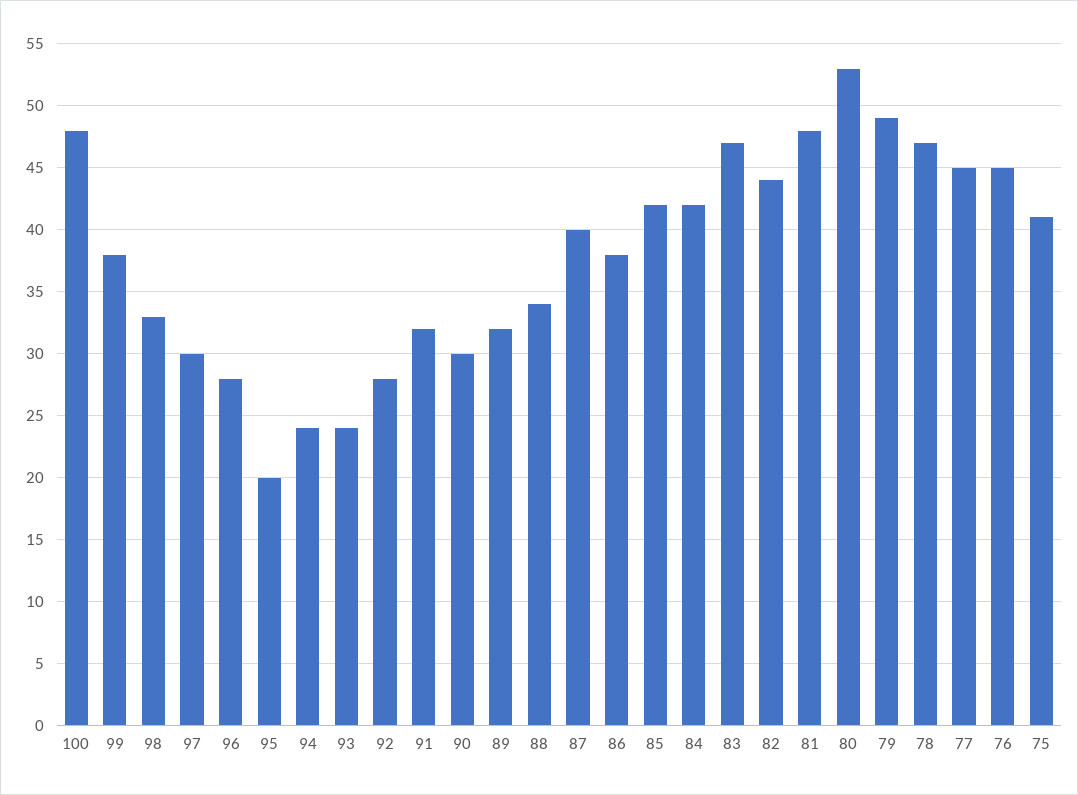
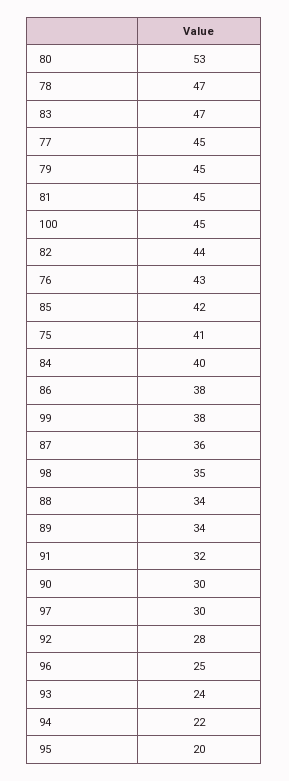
100: 48 -> 45
98: 33 -> 35
96: 28 -> 25
94: 24 -> 22
89: 32 -> 34
87: 40 -> 36
84: 42 -> 40
81: 48 -> 45
79: 49 -> 45
76: 45 -> 43

